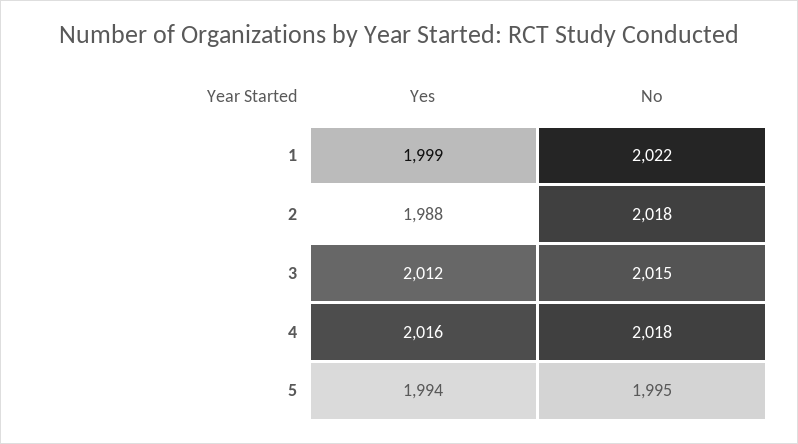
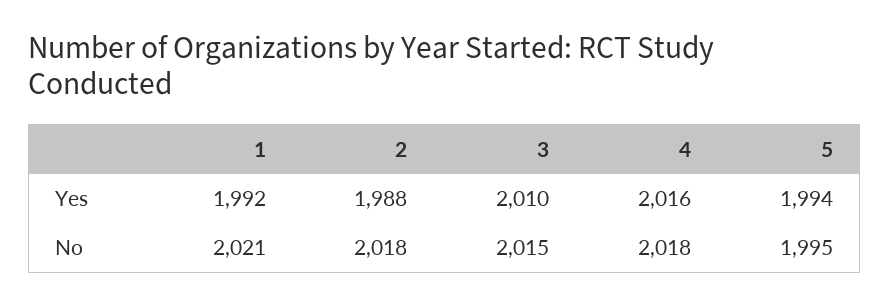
Yes, 1: 1999 -> 1992
No, 1: 2022 -> 2021
Yes, 3: 2012 -> 2010

